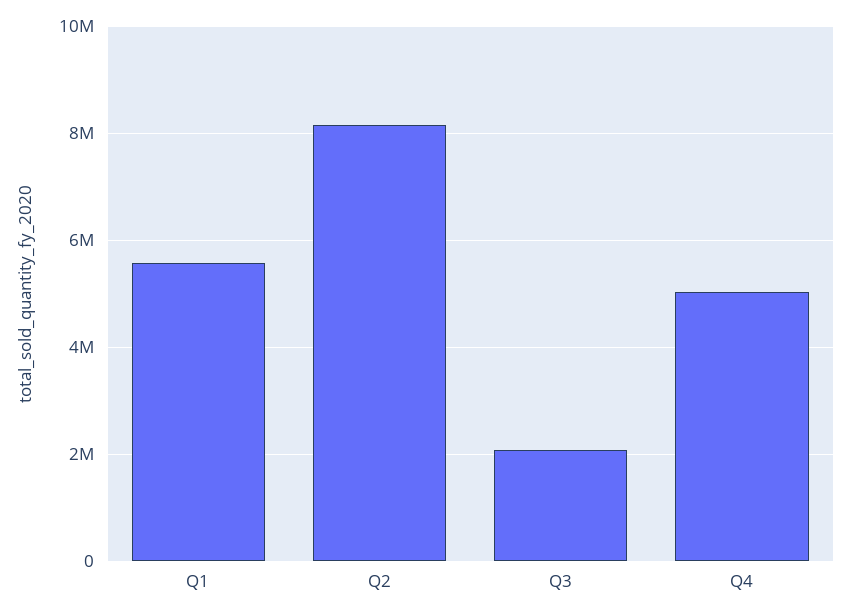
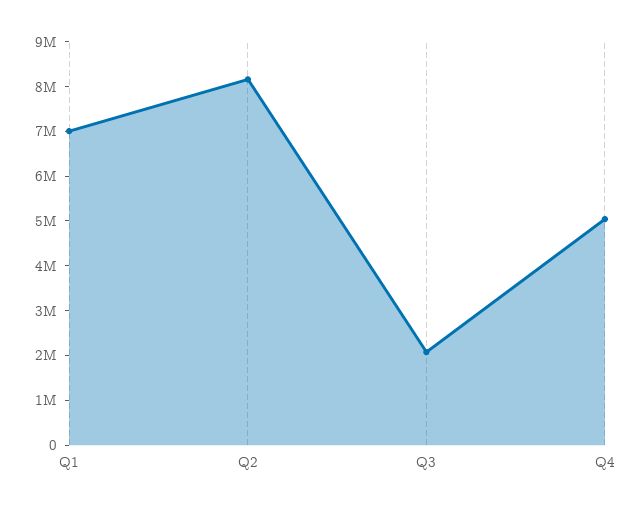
Q1: 5600000 -> 7000000

